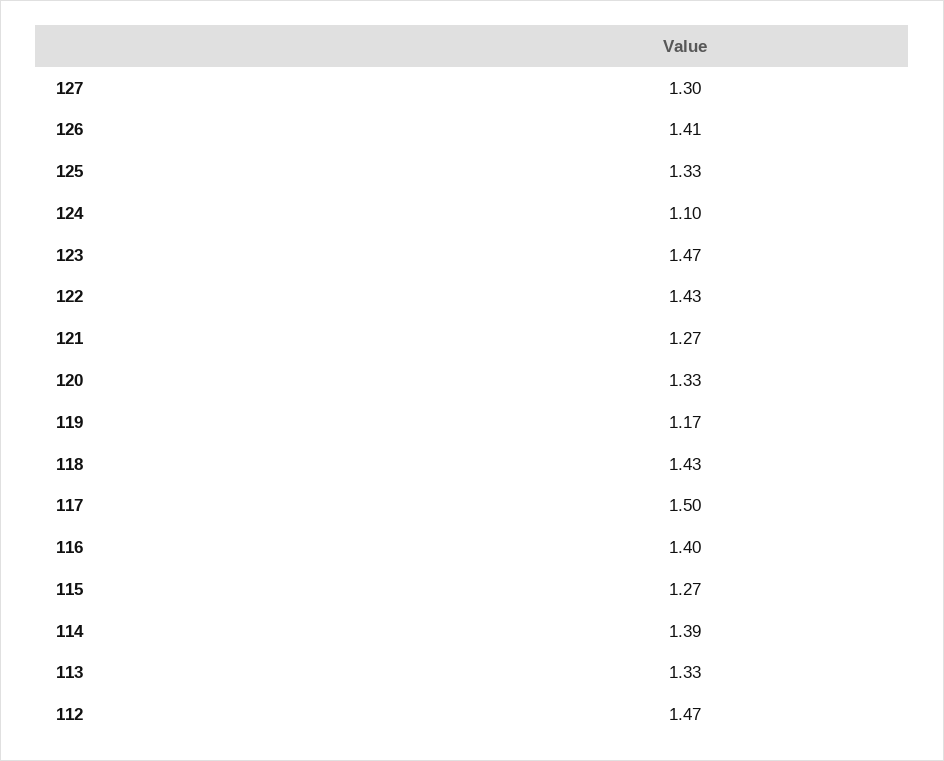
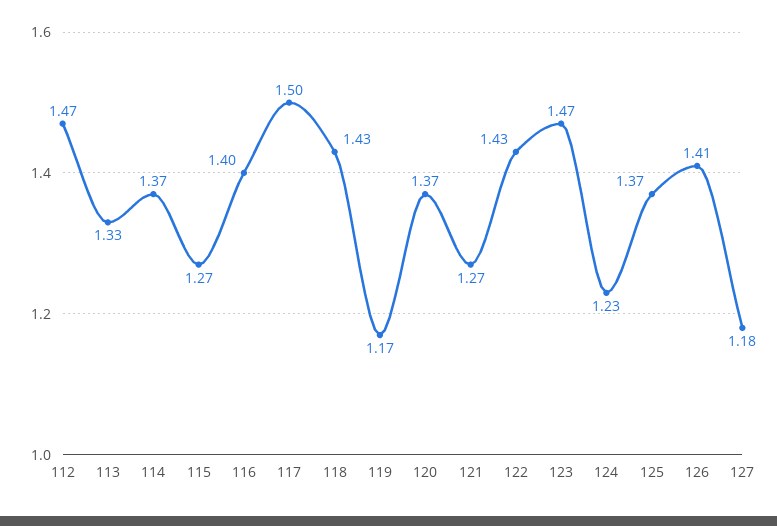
127: 1.3 -> 1.18
125: 1.33 -> 1.37
124: 1.1 -> 1.23
120: 1.33 -> 1.37
114: 1.39 -> 1.37

